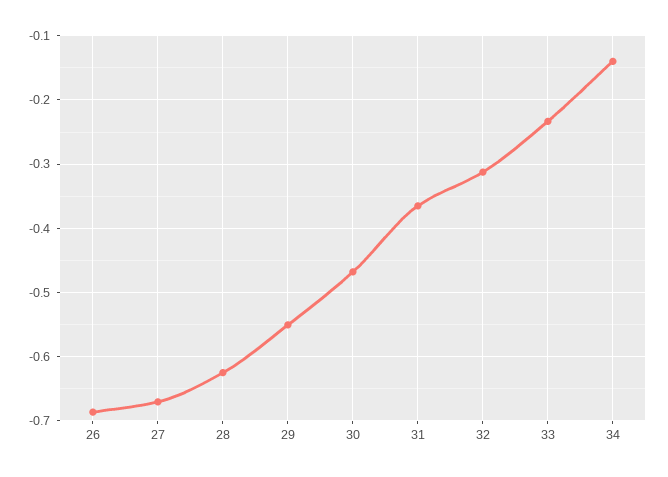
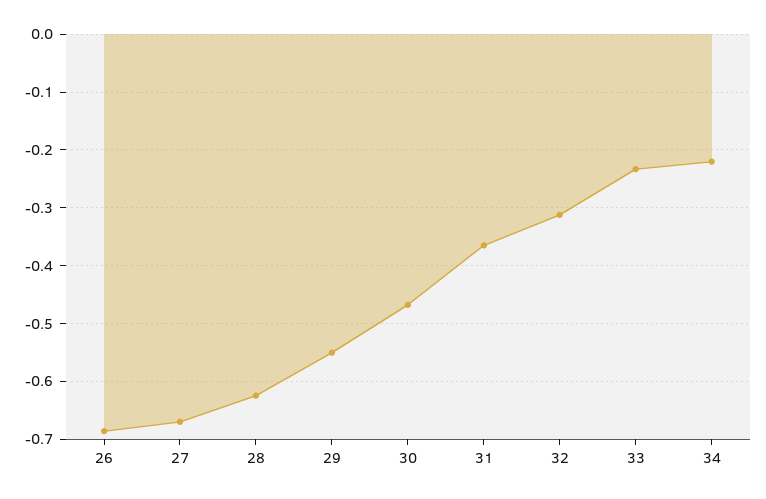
34: -0.14 -> -0.22

